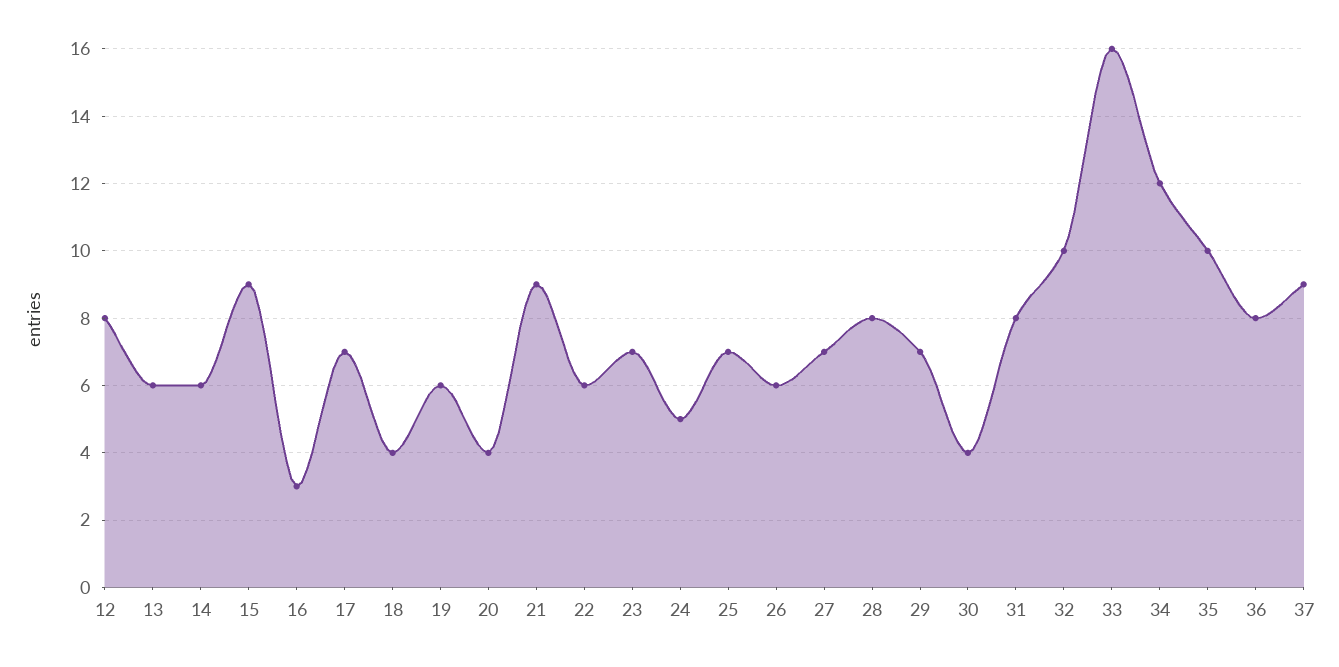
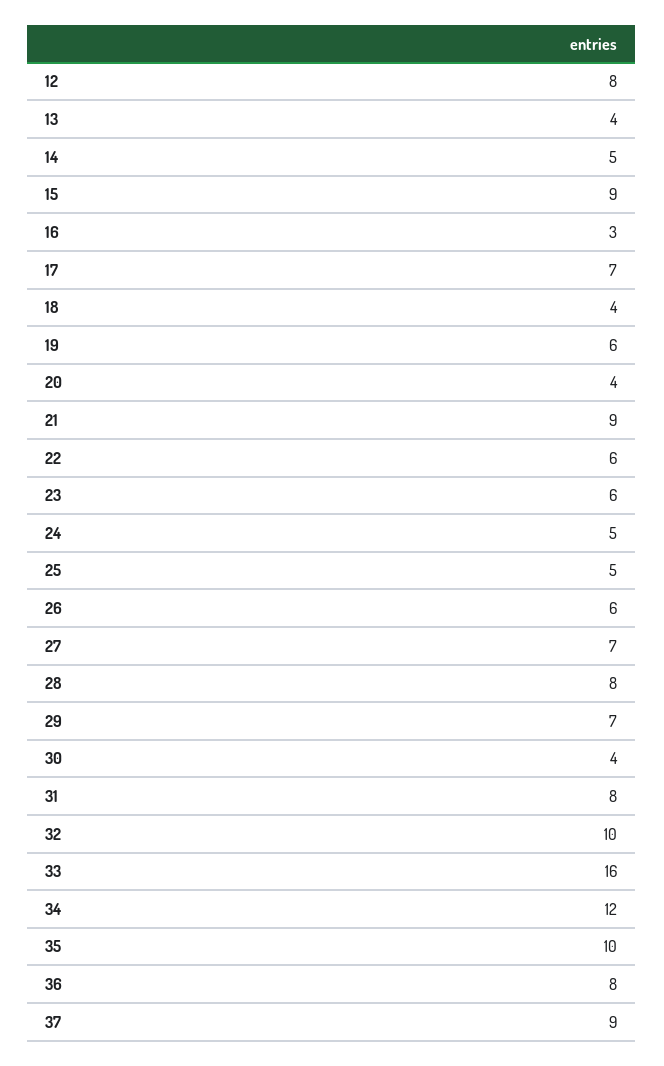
13: 6 -> 4
14: 6 -> 5
23: 7 -> 6
25: 7 -> 5

